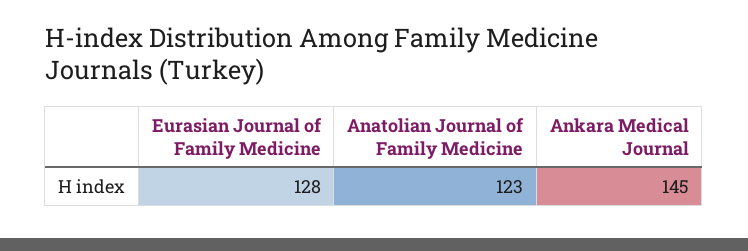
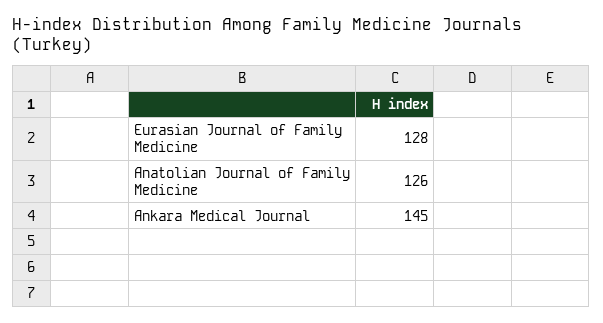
Anatolian Journal of Family Medicine: 123 -> 126

